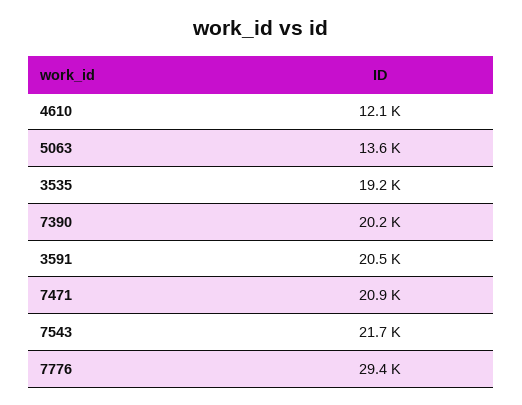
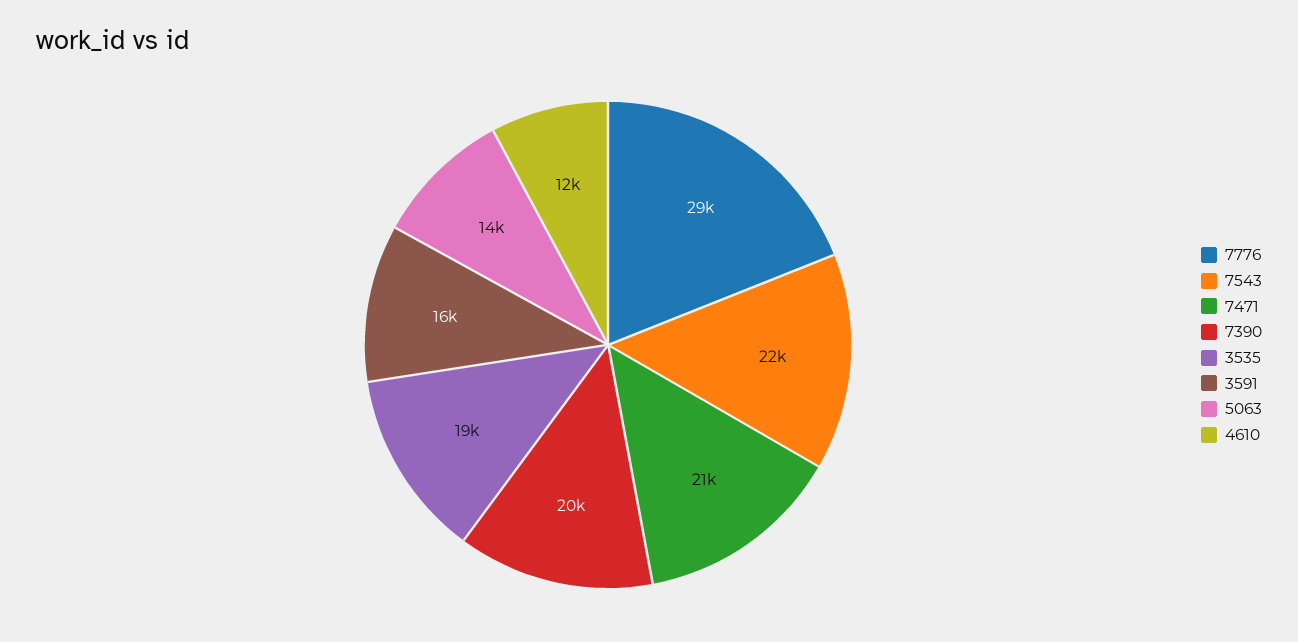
3591: 20500 -> 16000

